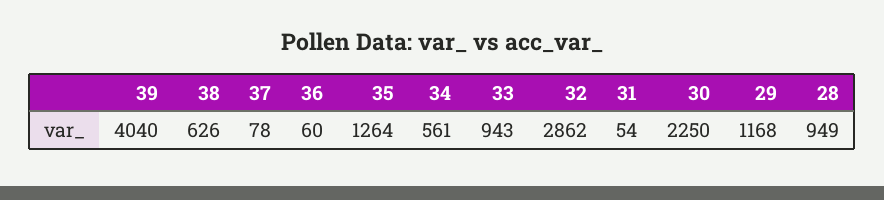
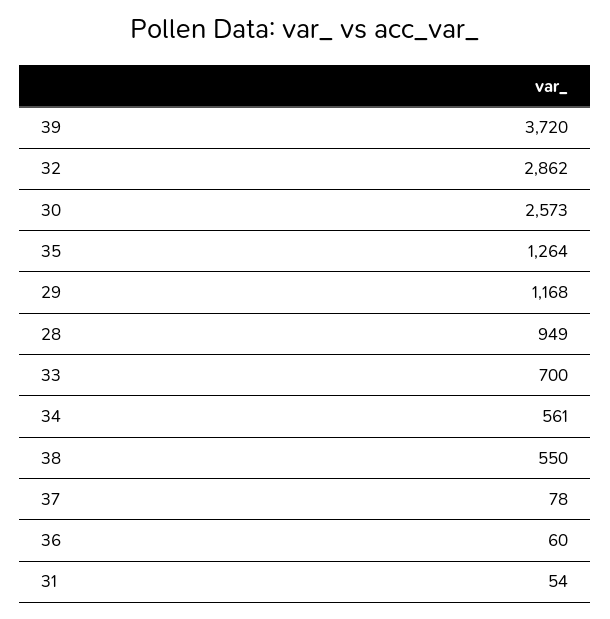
39: 4040 -> 3720
38: 626 -> 550
33: 943 -> 700
30: 2250 -> 2573

